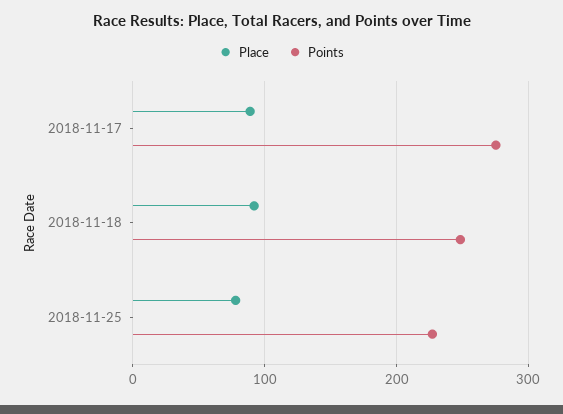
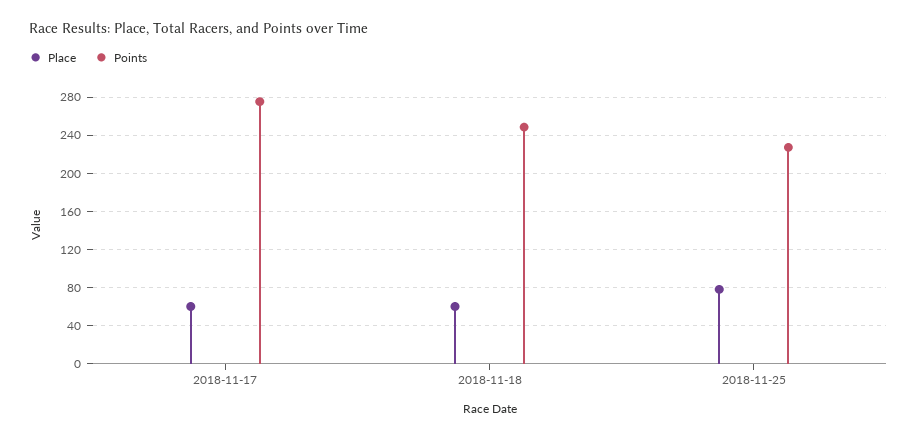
Place, 2018-11-17: 90 -> 60
Place, 2018-11-18: 90 -> 60

